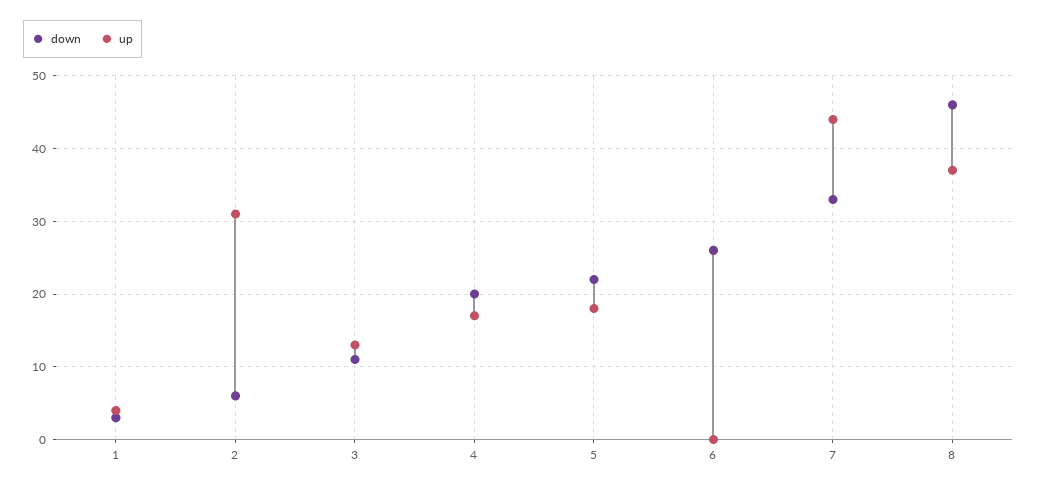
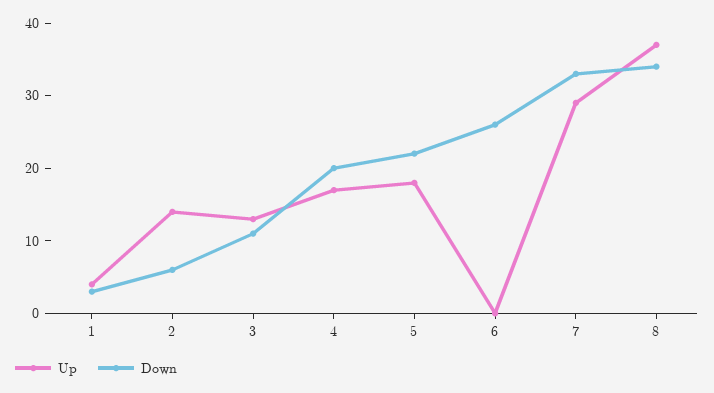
up, 2: 31 -> 15
up, 7: 44 -> 30
down, 8: 46 -> 35

